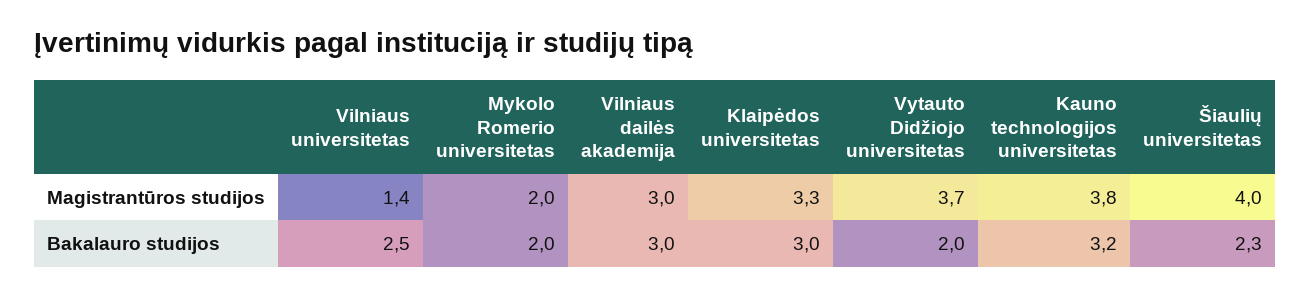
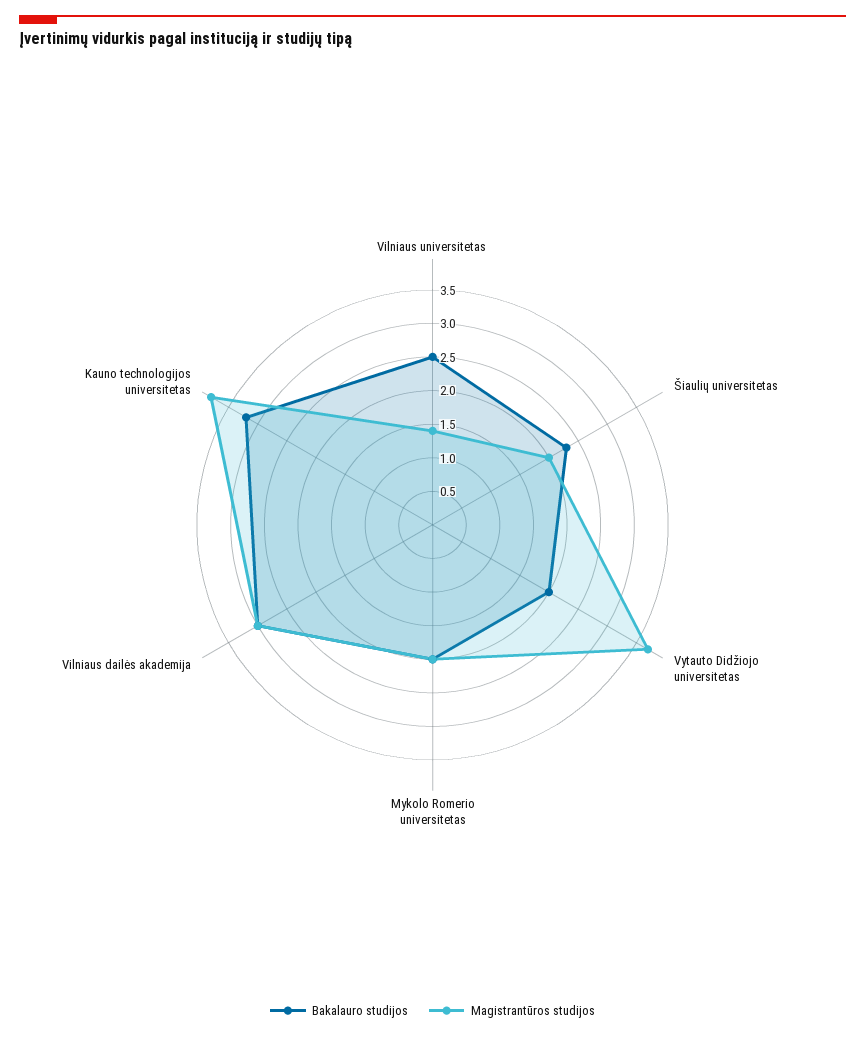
Magistrantūros studijos, Klaipėdos universitetas: 3.3 -> none
Magistrantūros studijos, Šiaulių universitetas: 4 -> 2
Bakalauro studijos, Klaipėdos universitetas: 3 -> none

